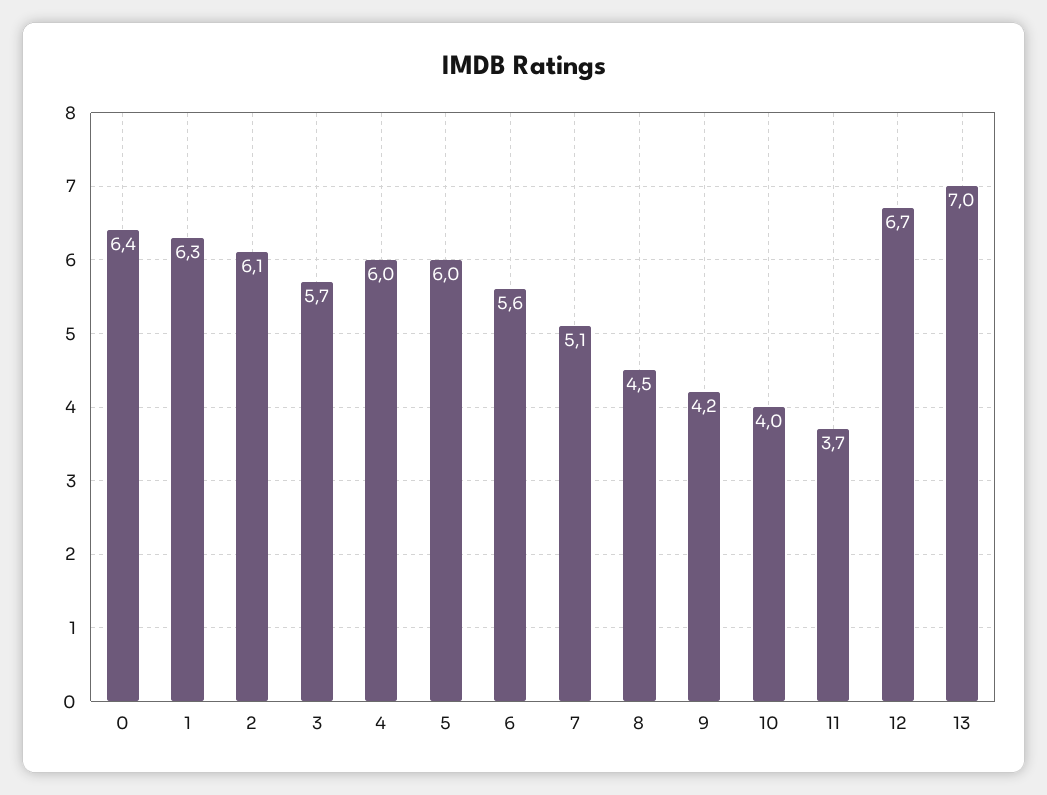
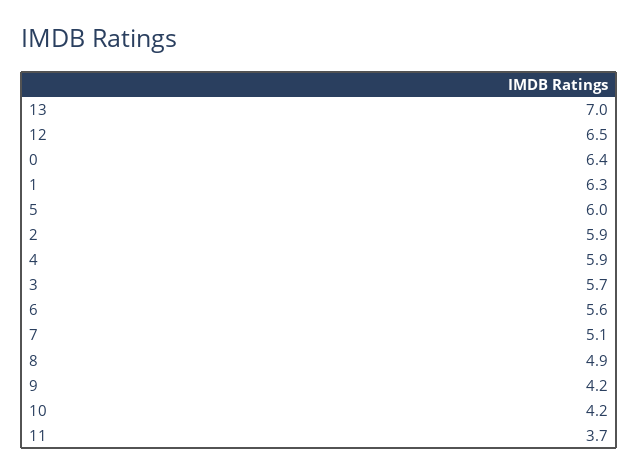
2: 6.1 -> 5.9
4: 6 -> 5.9
8: 4.5 -> 4.9
10: 4 -> 4.2
12: 6.7 -> 6.5

